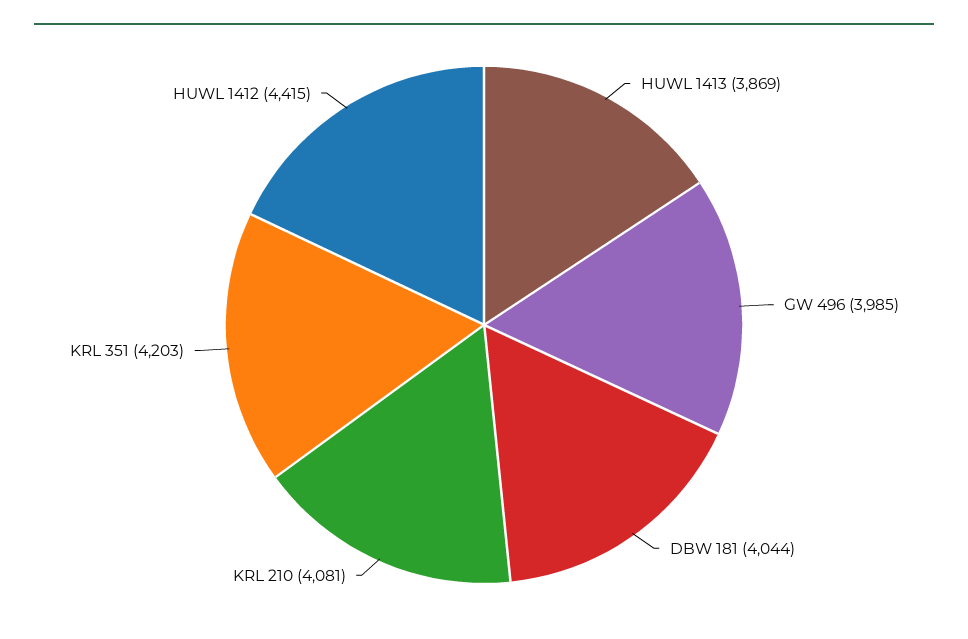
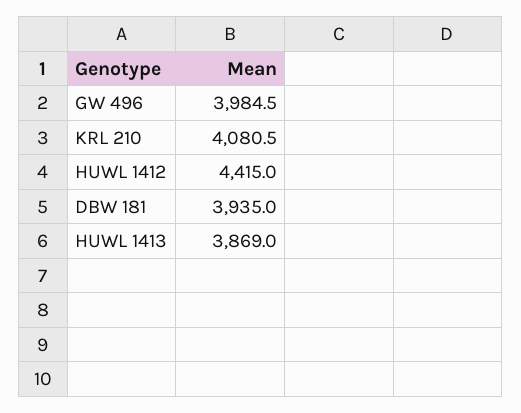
DBW 181: 4044 -> 3935
KRL 351: 4203 -> none

